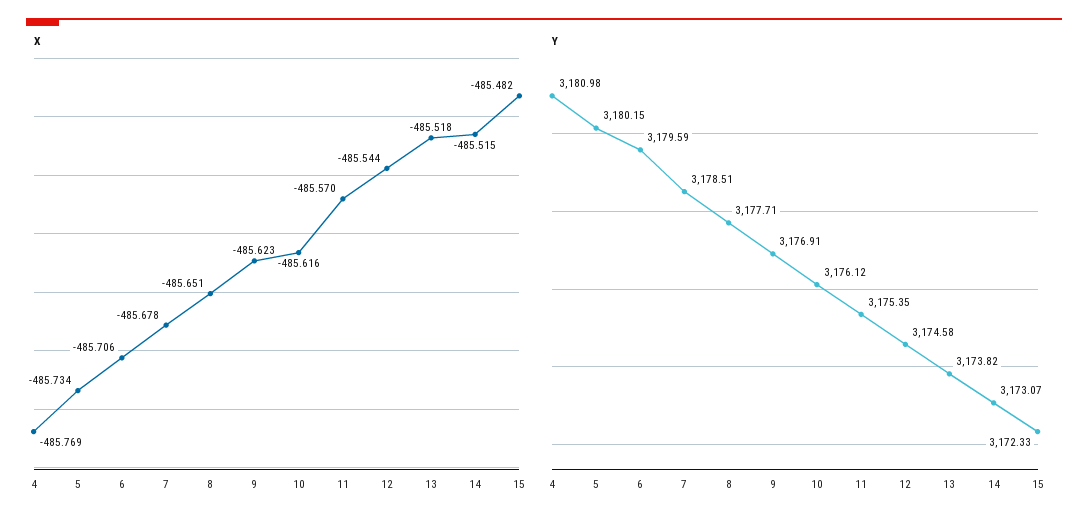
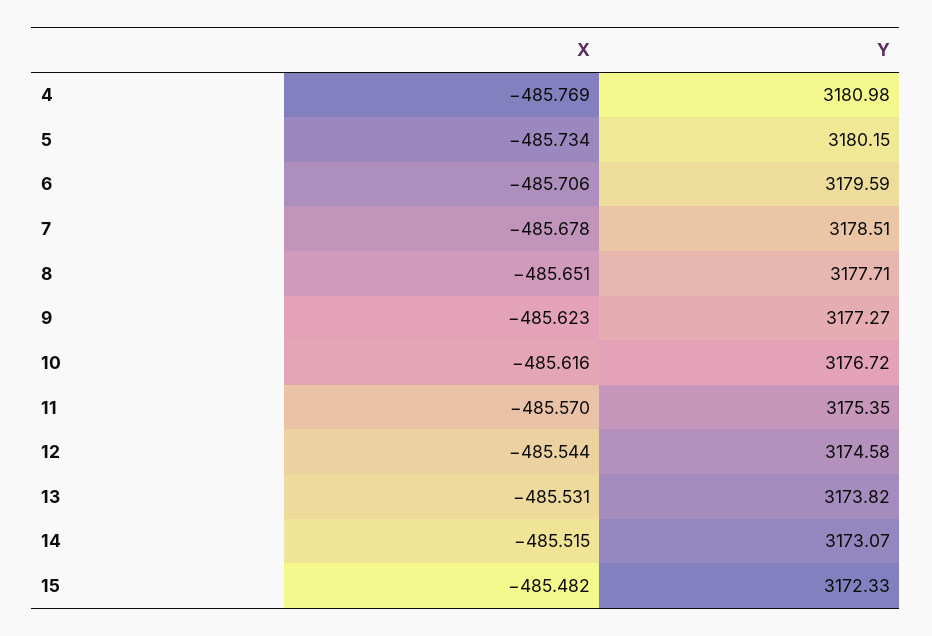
X, 13: -485.518 -> -485.531
Y, 9: 3176.91 -> 3177.27
Y, 10: 3176.12 -> 3176.72

